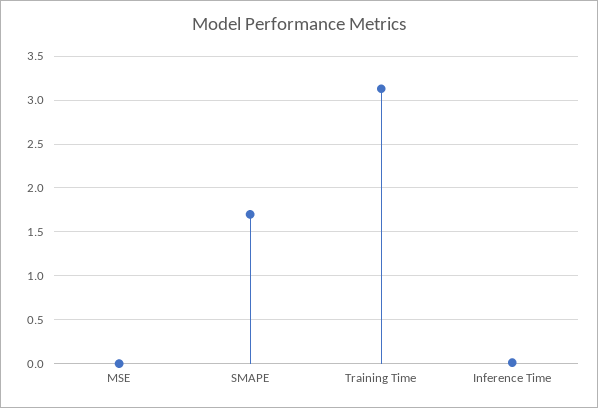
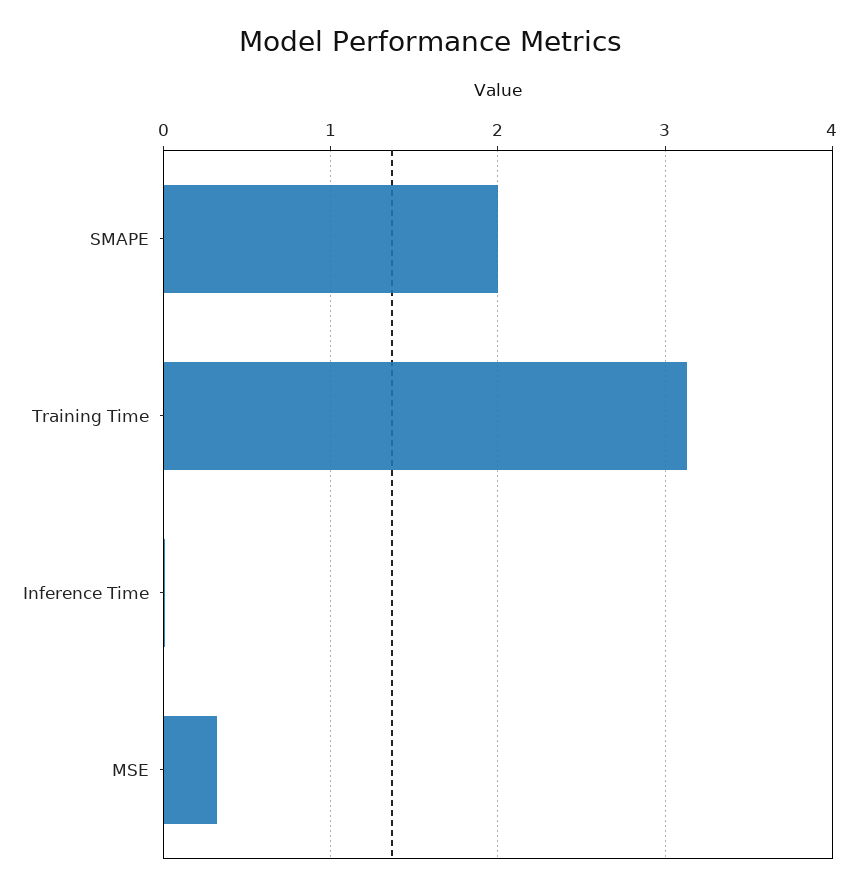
MSE: 0 -> 0.3
SMAPE: 1.7 -> 2

